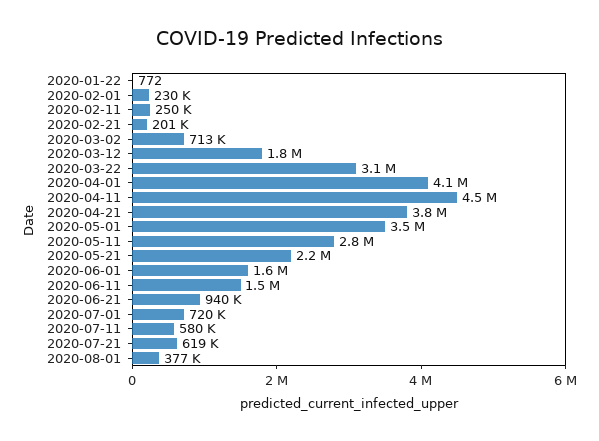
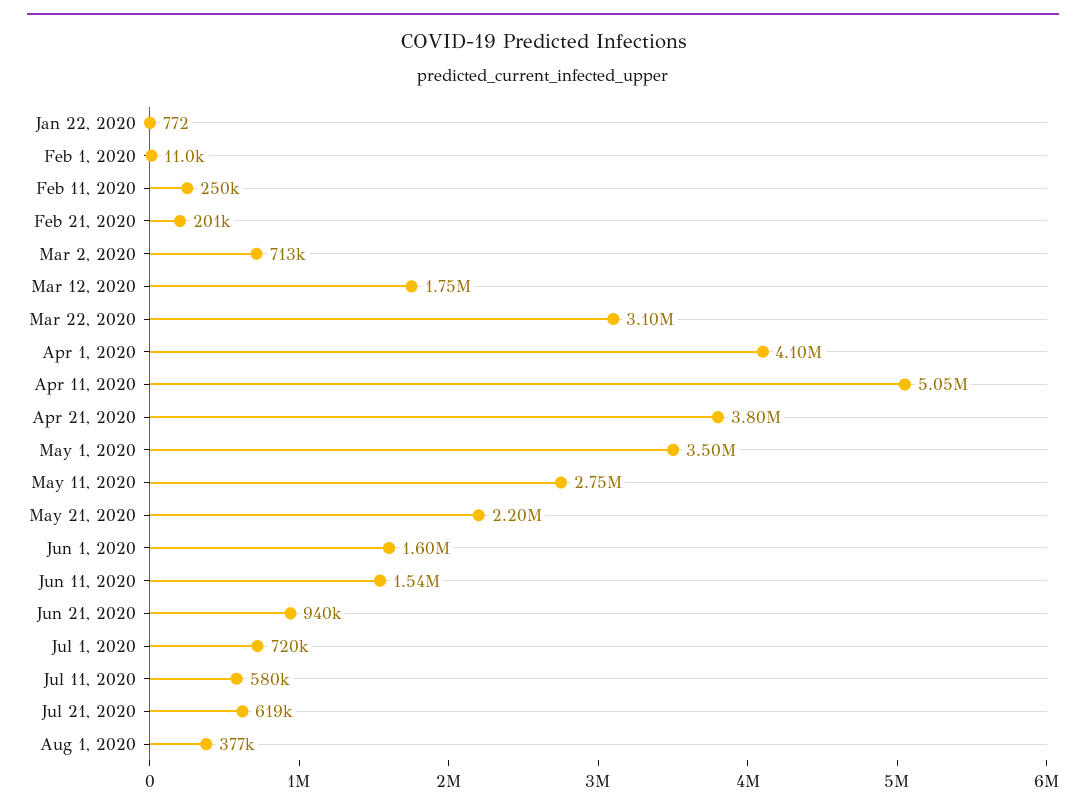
2020-02-01: 230000 -> 11000
2020-04-11: 4500000 -> 5050000

